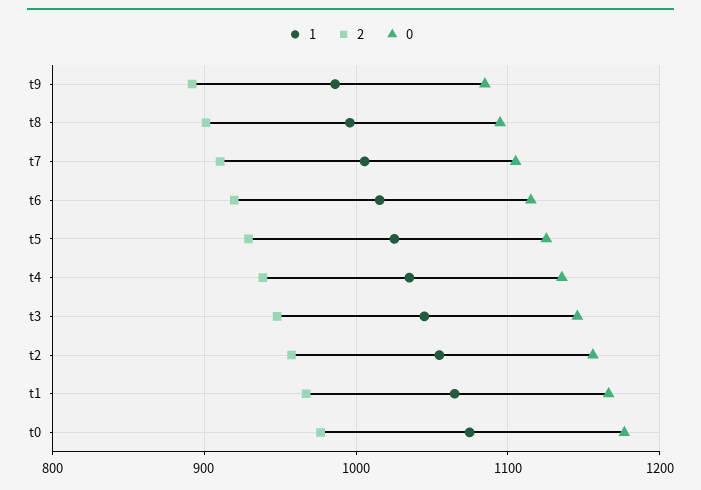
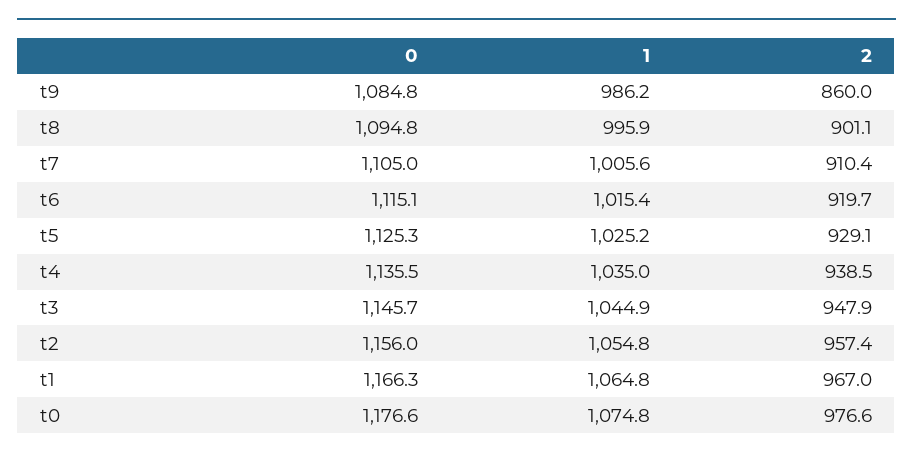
2, t9: 890 -> 860

